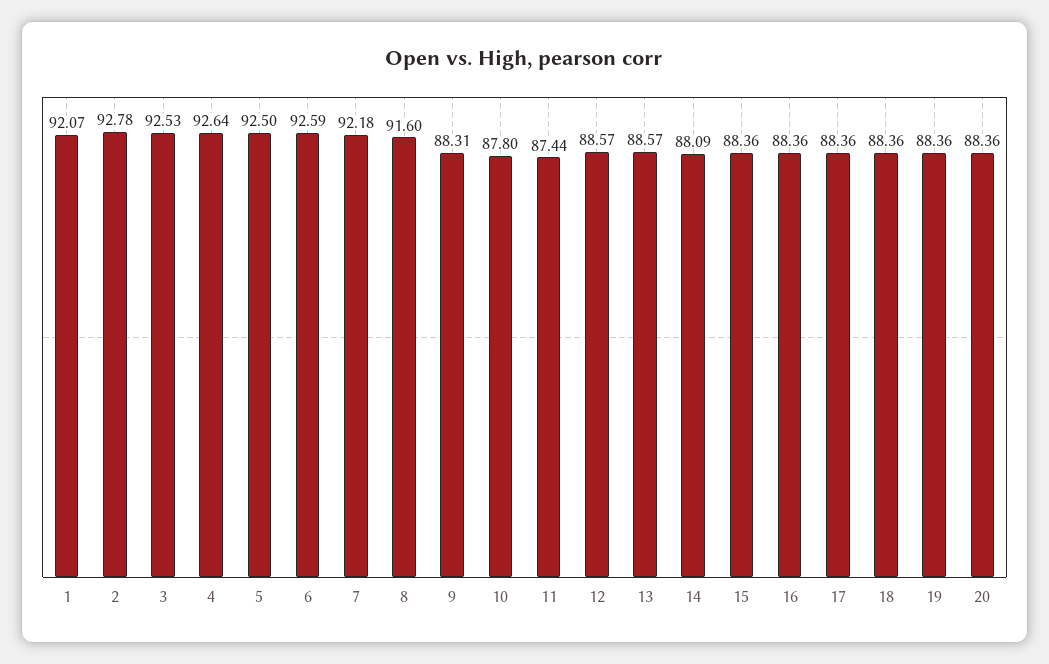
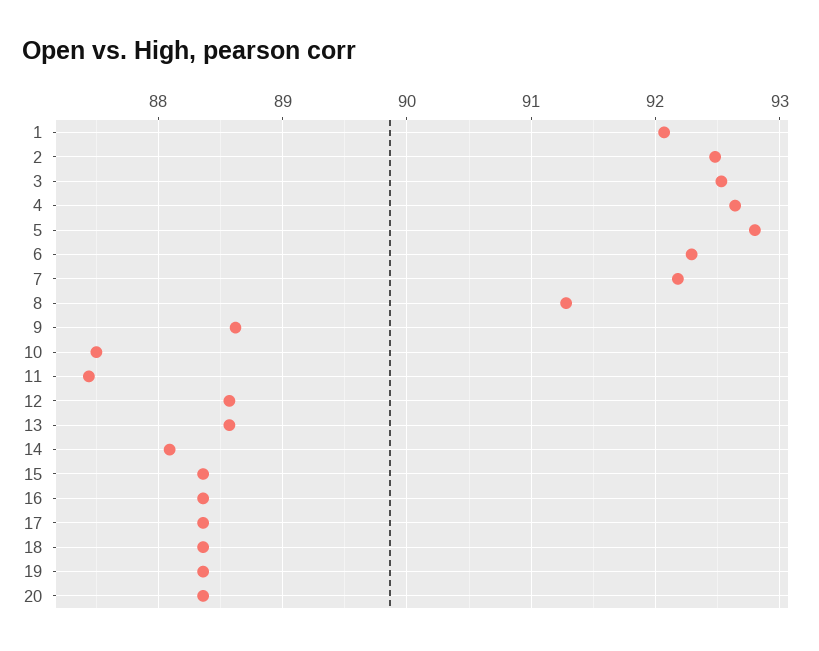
2: 92.78 -> 92.5
5: 92.5 -> 92.8
6: 92.59 -> 92.3
8: 91.6 -> 91.3
9: 88.31 -> 88.6
10: 87.8 -> 87.5

